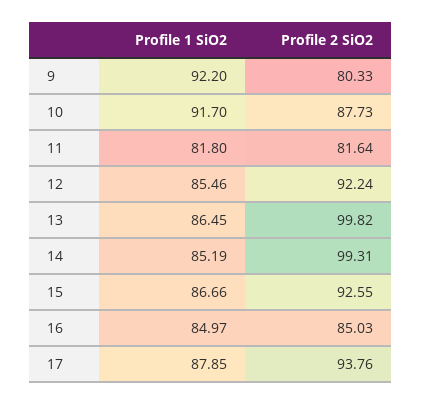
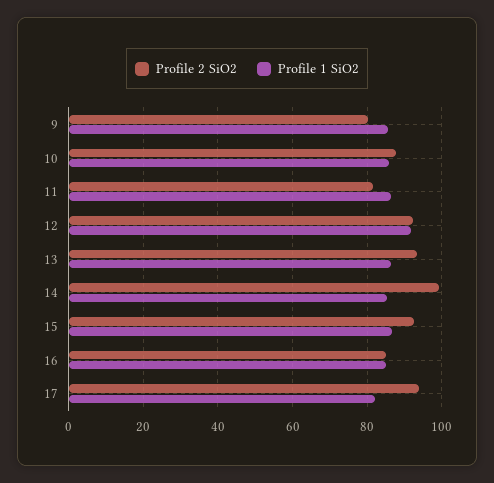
Profile 1 SiO2, 9: 92.2 -> 86
Profile 1 SiO2, 10: 91.7 -> 86
Profile 1 SiO2, 11: 81.8 -> 86
Profile 1 SiO2, 12: 85.46 -> 92
Profile 2 SiO2, 13: 99.82 -> 94
Profile 1 SiO2, 17: 87.85 -> 82

